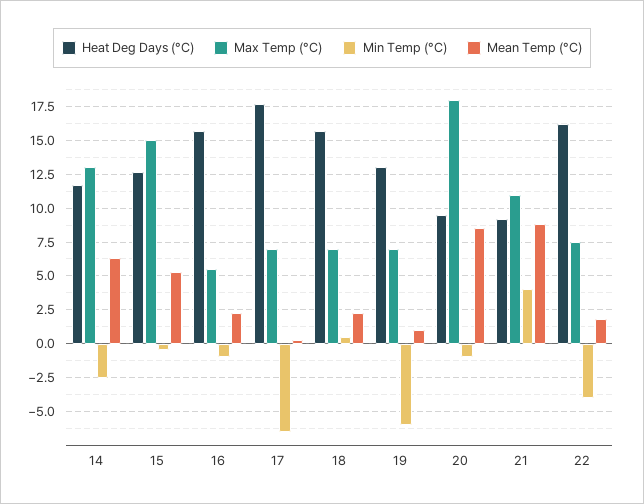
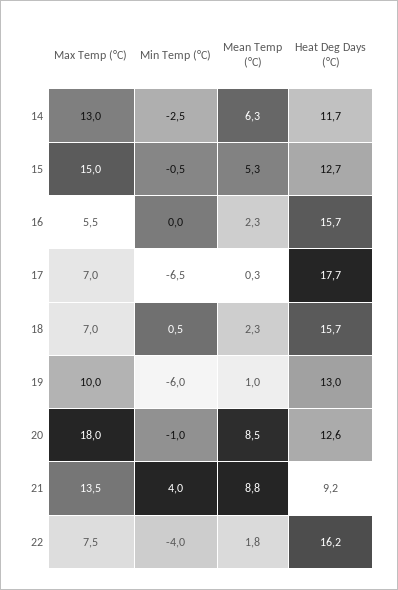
Min Temp (°C), 16: -1 -> 0
Max Temp (°C), 19: 7 -> 10
Heat Deg Days (°C), 20: 9.5 -> 12.6
Max Temp (°C), 21: 11 -> 13.5

